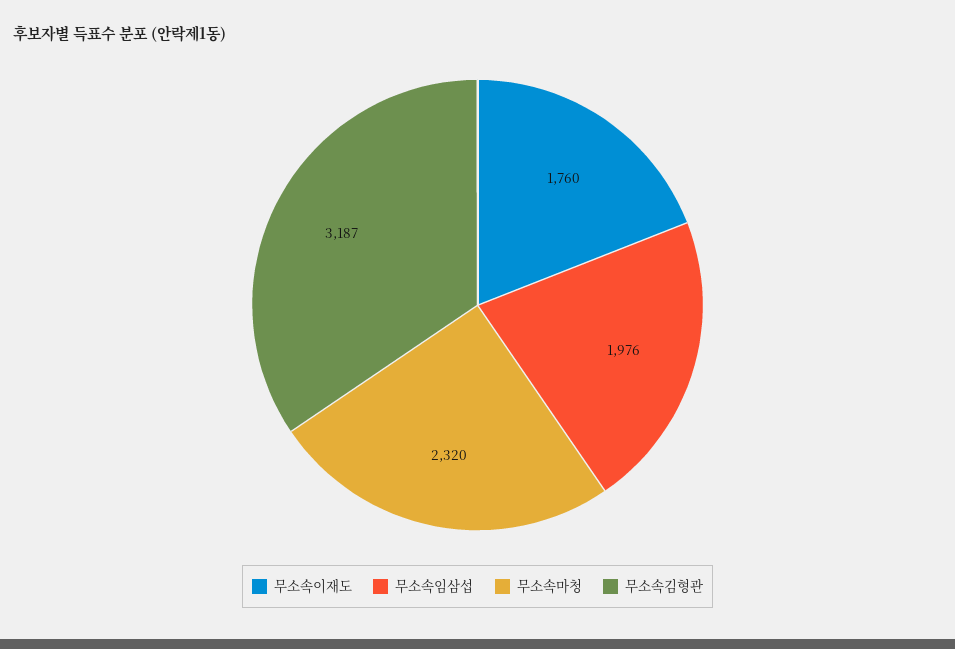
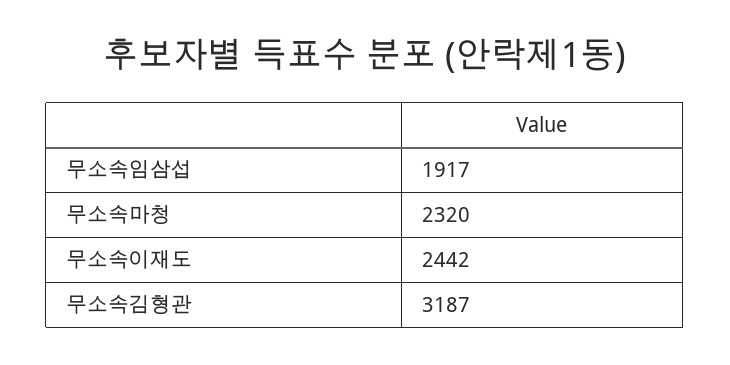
무소속이재도: 1760 -> 2442
무소속임삼섭: 1976 -> 1917

